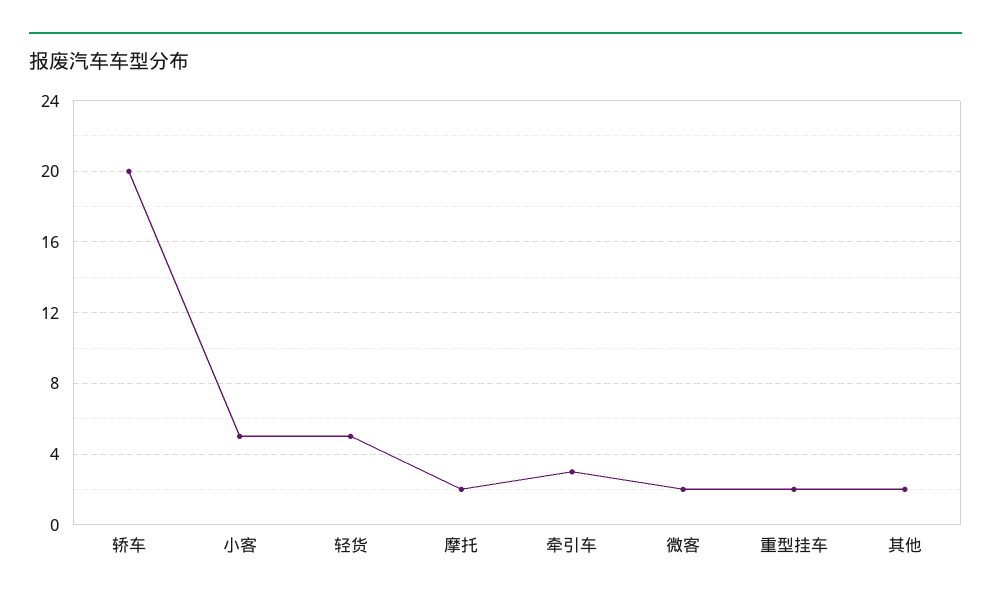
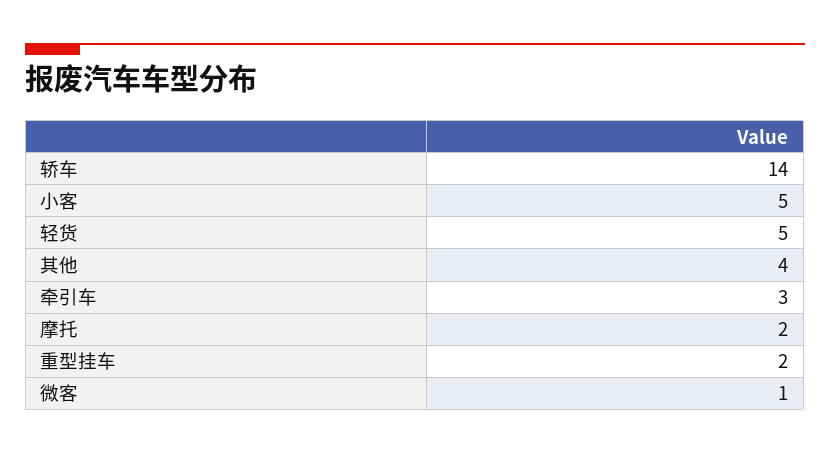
轿车: 20 -> 14
微客: 2 -> 1
其他: 2 -> 4

